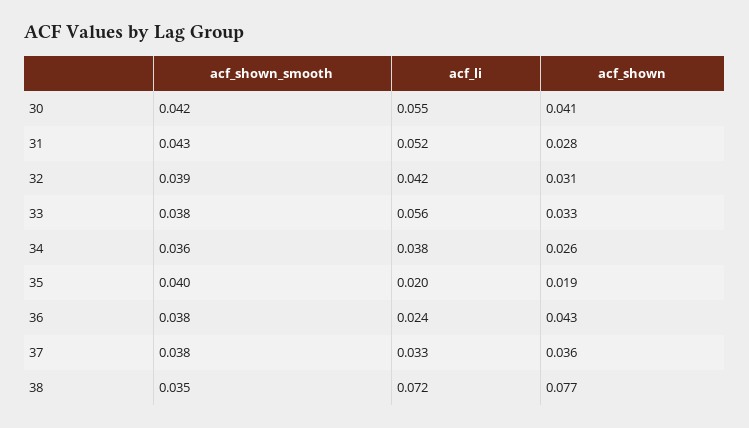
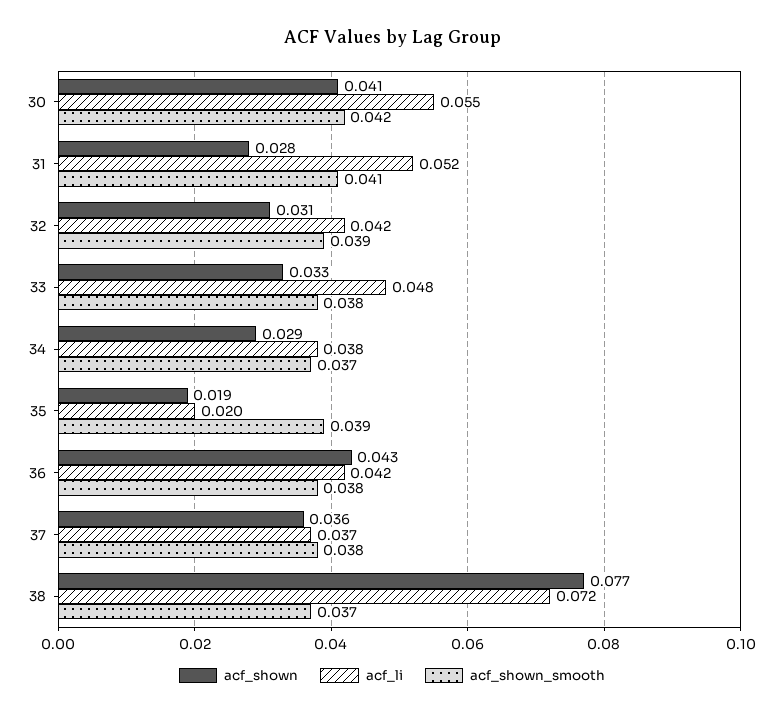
acf_shown_smooth, 31: 0.043 -> 0.041
acf_li, 33: 0.056 -> 0.048
acf_shown_smooth, 34: 0.036 -> 0.037
acf_shown, 34: 0.026 -> 0.029
acf_shown_smooth, 35: 0.04 -> 0.039
acf_li, 36: 0.024 -> 0.042
acf_li, 37: 0.033 -> 0.037
acf_shown_smooth, 38: 0.035 -> 0.037

